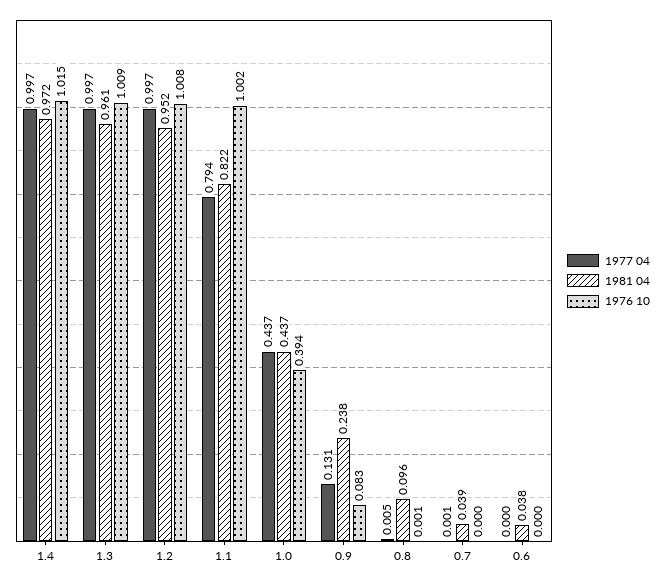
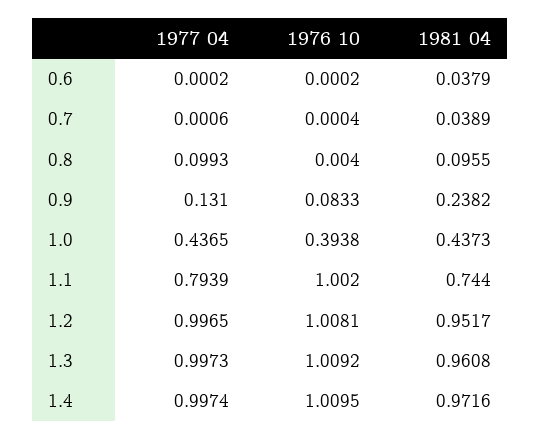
1976 10, 1.4: 1.015 -> 1.0095
1981 04, 1.1: 0.822 -> 0.744
1977 04, 0.8: 0.005 -> 0.0993
1976 10, 0.8: 0.001 -> 0.004

